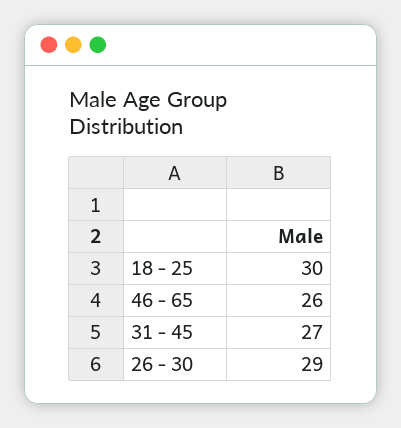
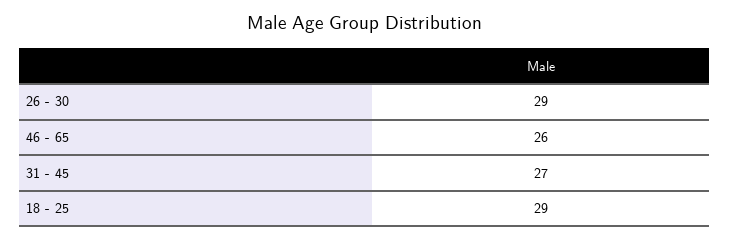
18 - 25: 30 -> 29

